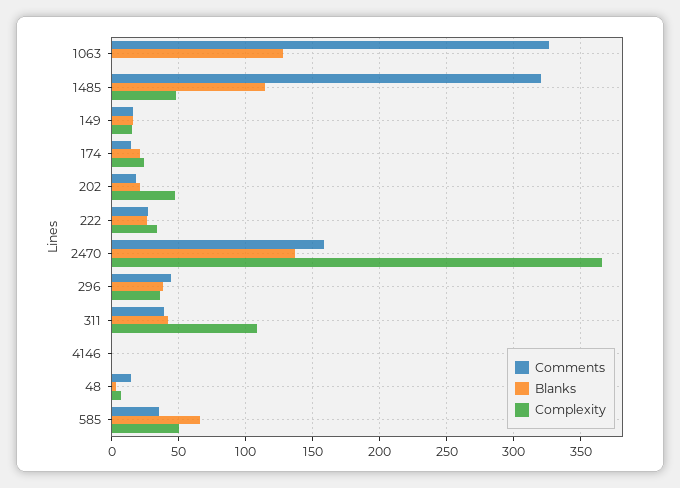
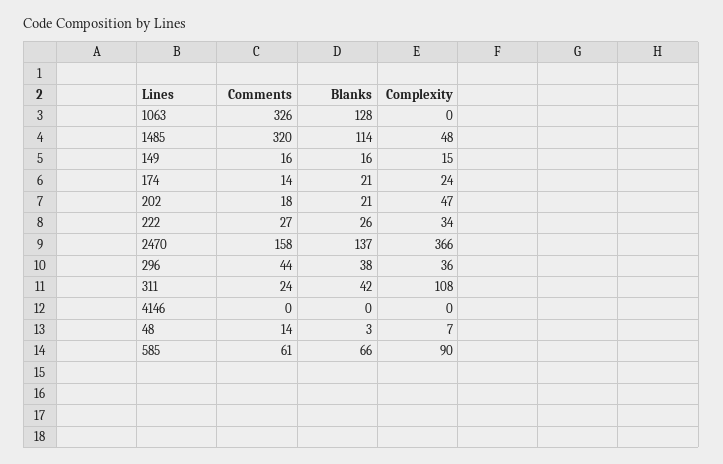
Comments, 311: 40 -> 24
Comments, 585: 35 -> 61
Complexity, 585: 50 -> 90

